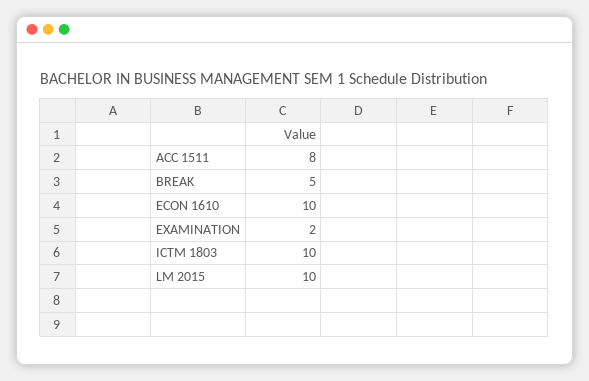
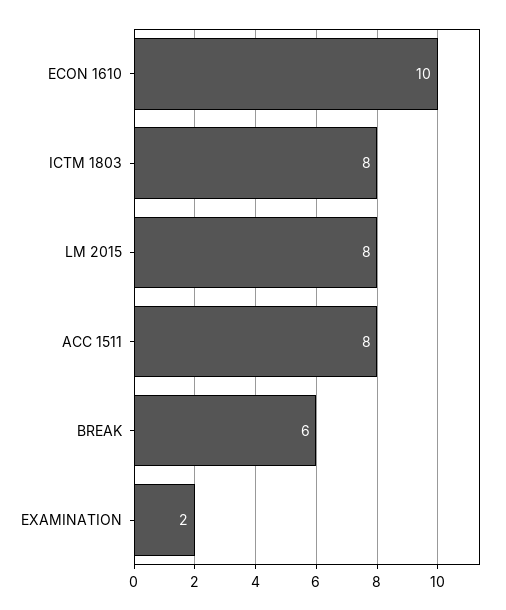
BREAK: 5 -> 6
ICTM 1803: 10 -> 8
LM 2015: 10 -> 8

